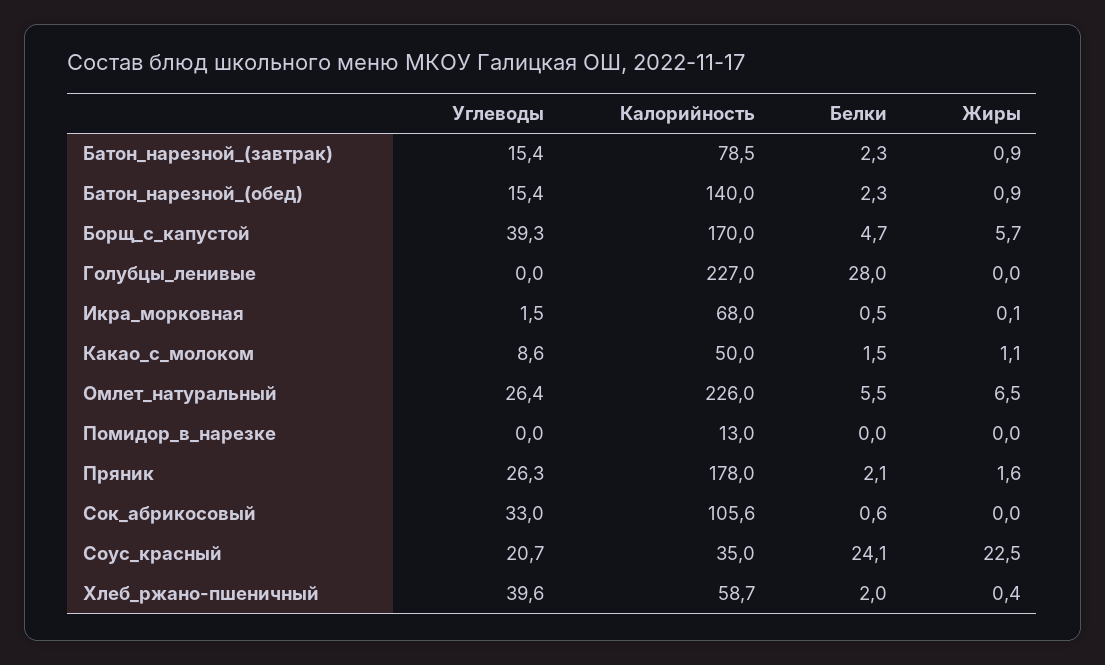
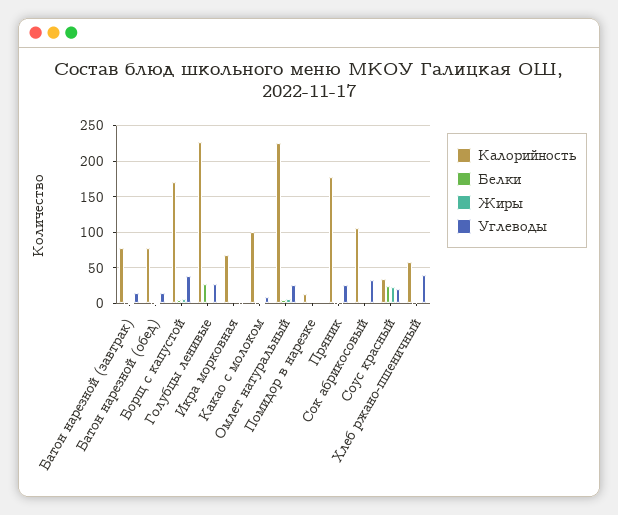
Калорийность, Батон_нарезной_(обед): 140 -> 80
Углеводы, Голубцы_ленивые: 0 -> 30
Калорийность, Какао_с_молоком: 50 -> 100

